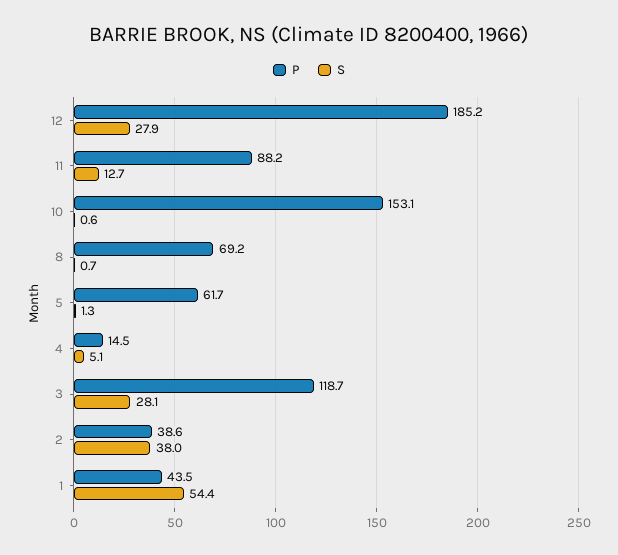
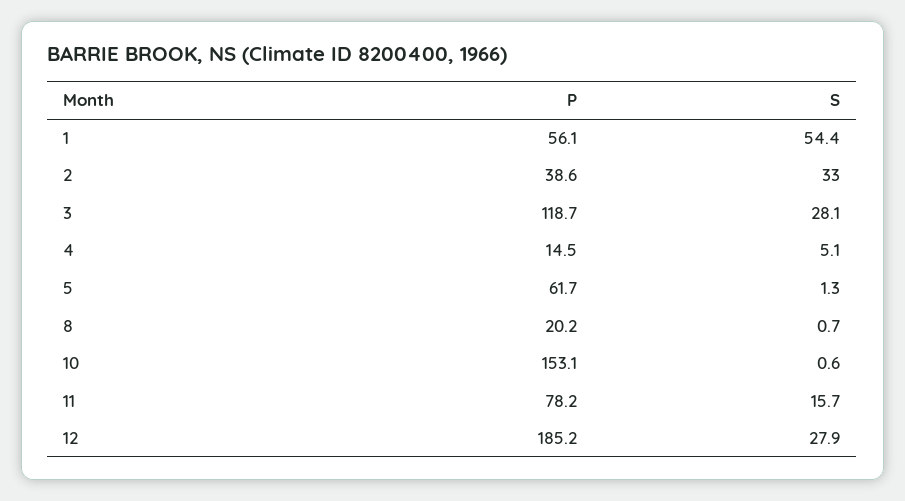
P, 11: 88.2 -> 78.2
S, 11: 12.7 -> 15.7
P, 8: 69.2 -> 20.2
S, 2: 38 -> 33
P, 1: 43.5 -> 56.1

